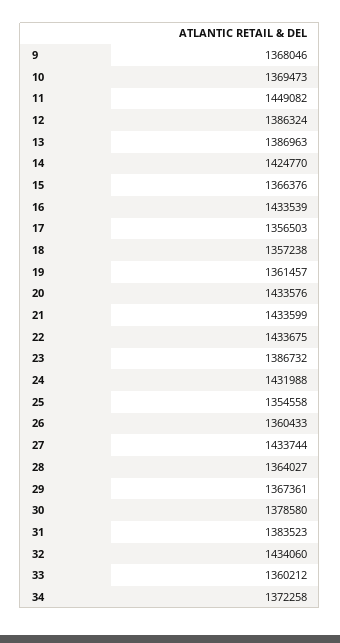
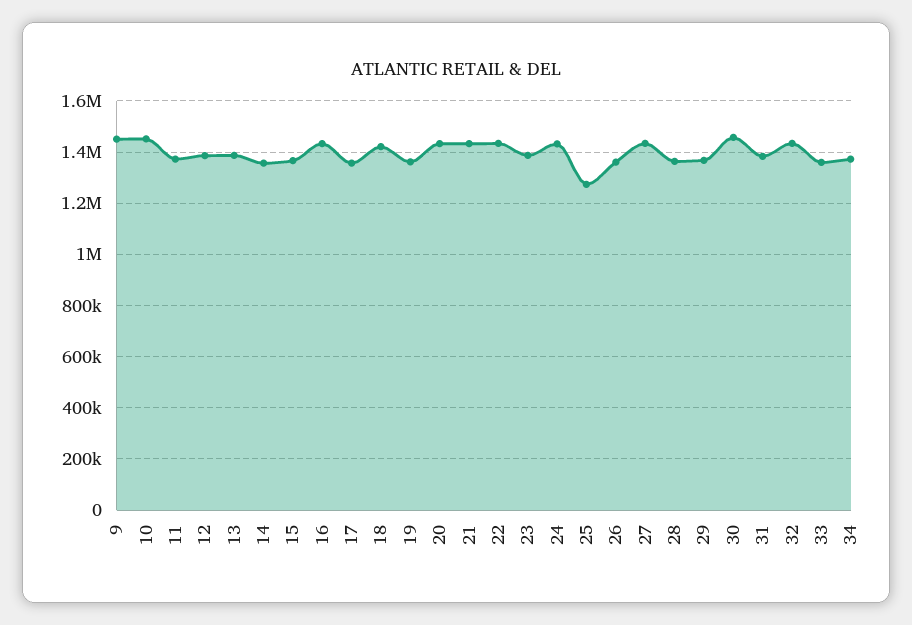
9: 1368046 -> 1450000
10: 1369473 -> 1450000
11: 1449082 -> 1375000
14: 1424770 -> 1350000
18: 1357238 -> 1425000
25: 1354558 -> 1275000
30: 1378580 -> 1450000

